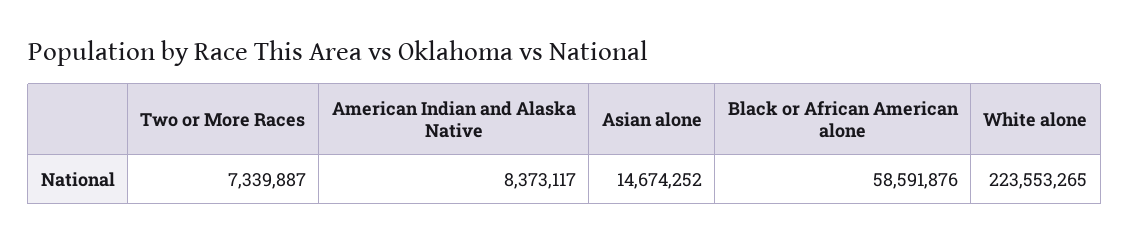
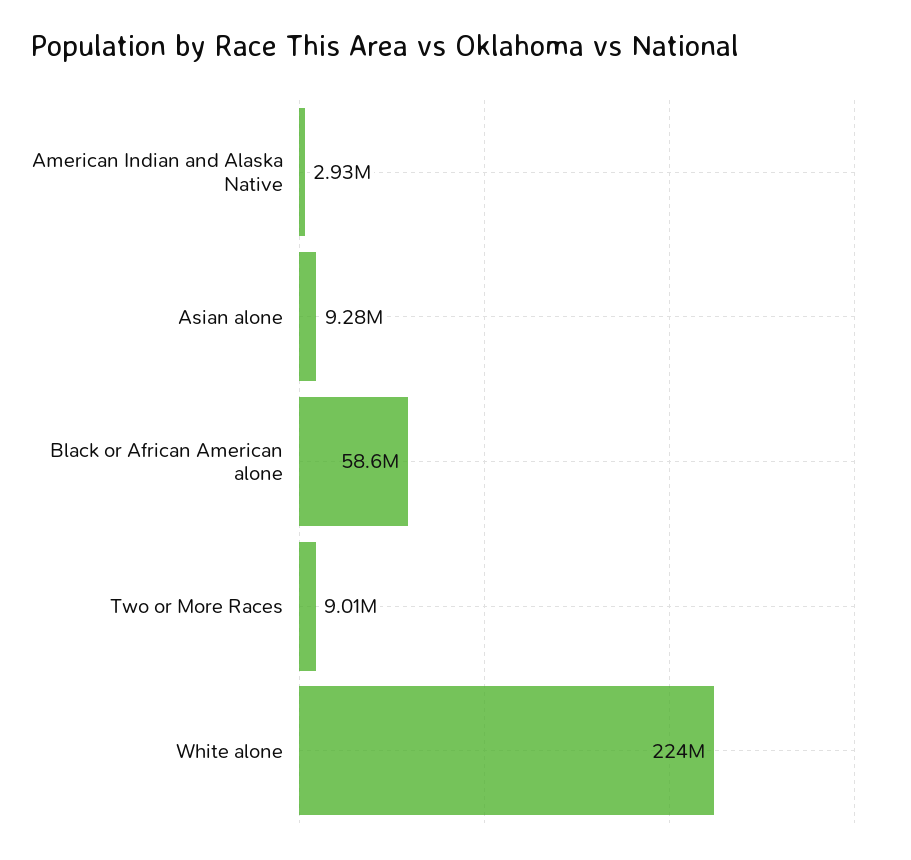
Two or More Races: 7339887 -> 9010000
American Indian and Alaska Native: 8373117 -> 2930000
Asian alone: 14674252 -> 9280000

